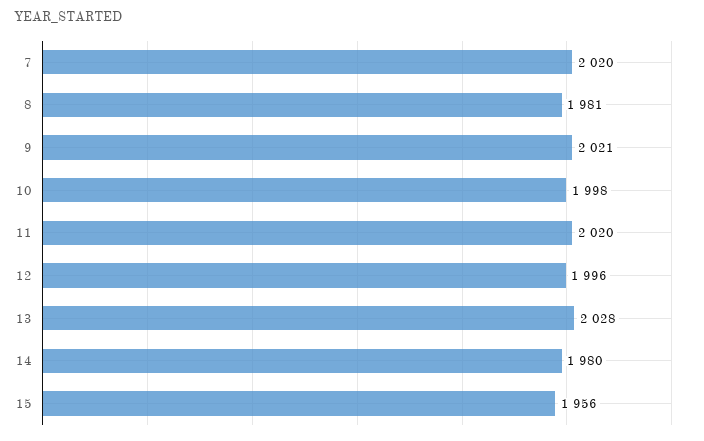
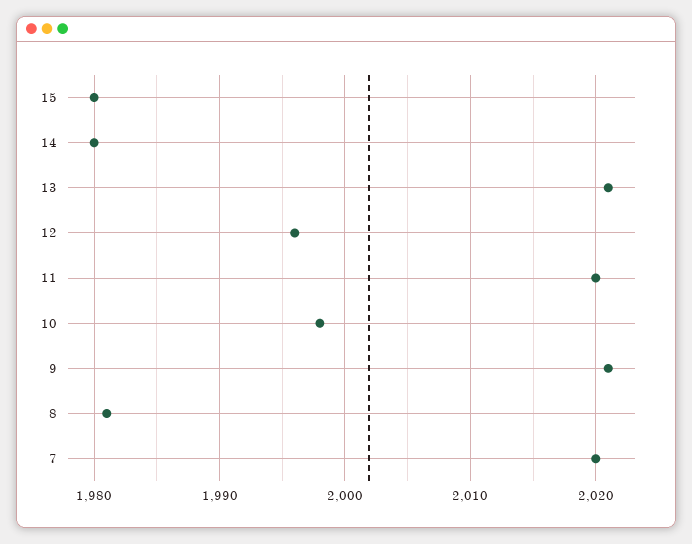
13: 2028 -> 2021
15: 1956 -> 1980

